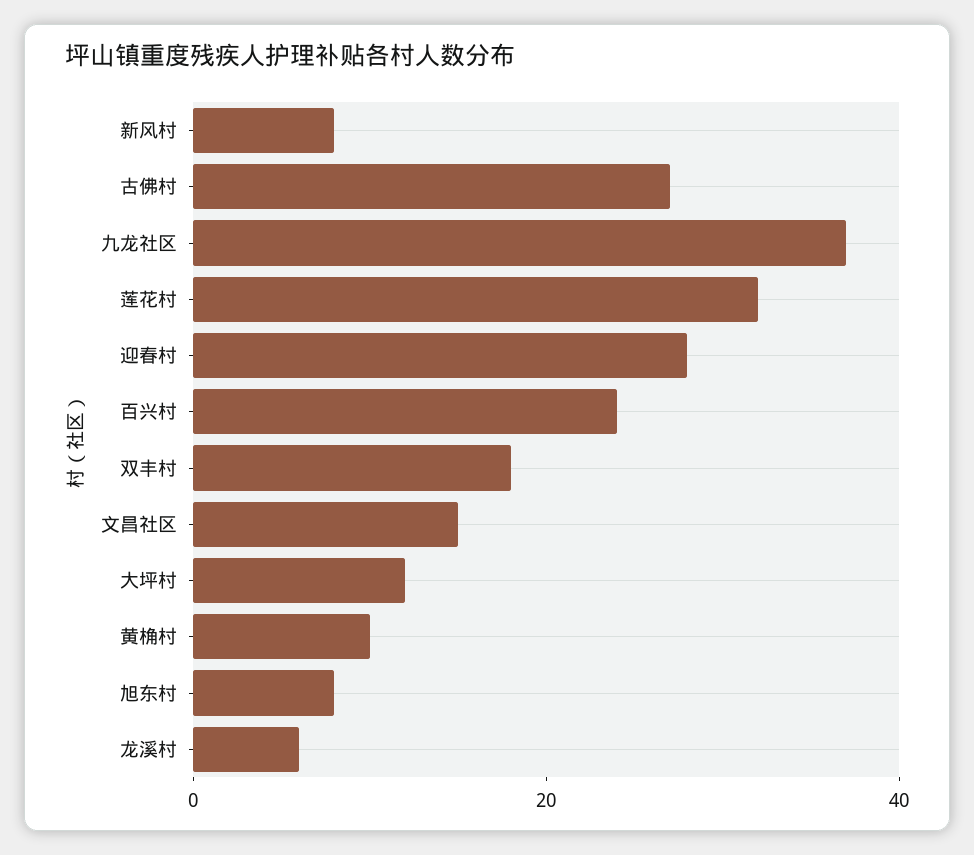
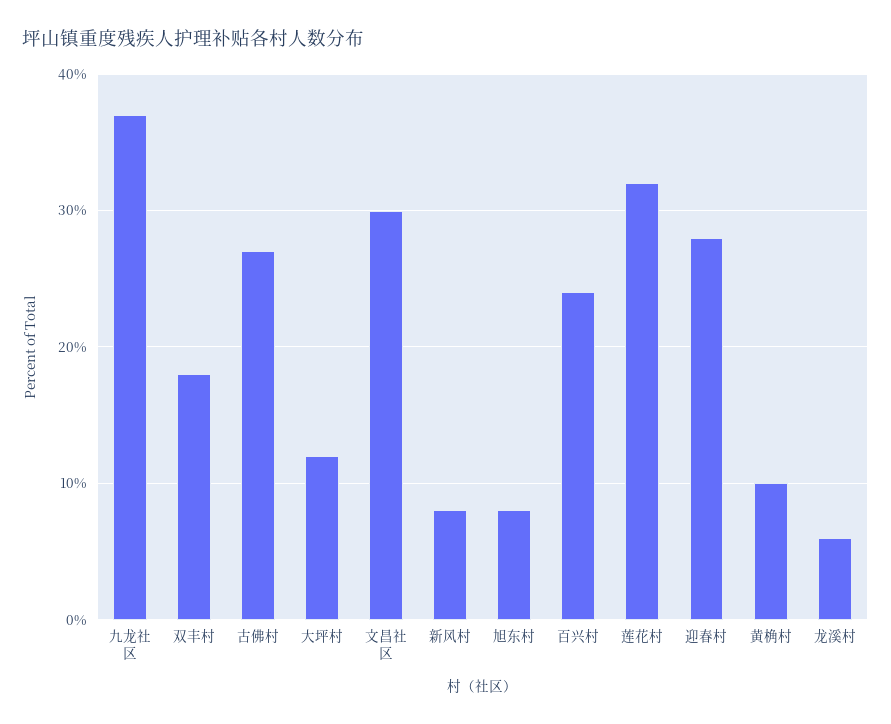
文昌社区: 15 -> 30

